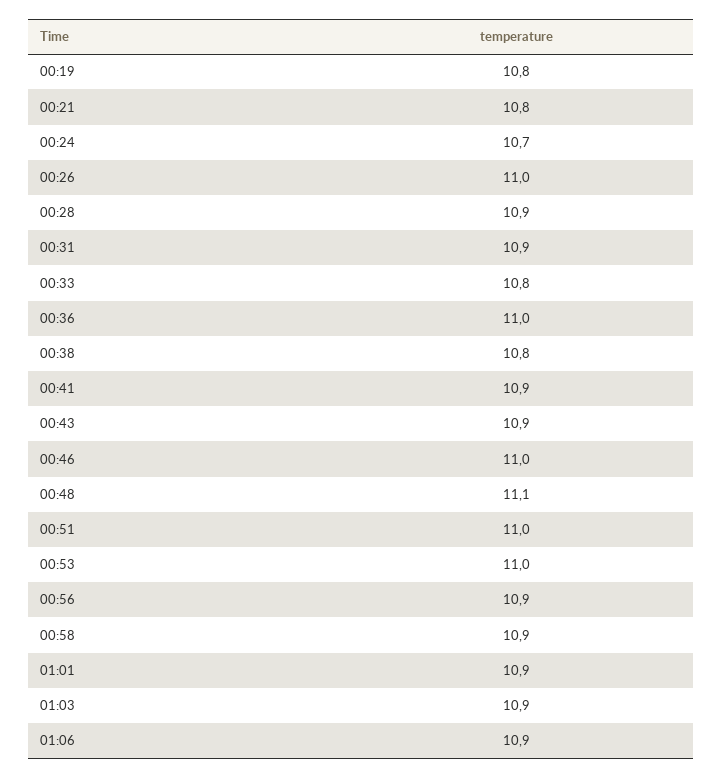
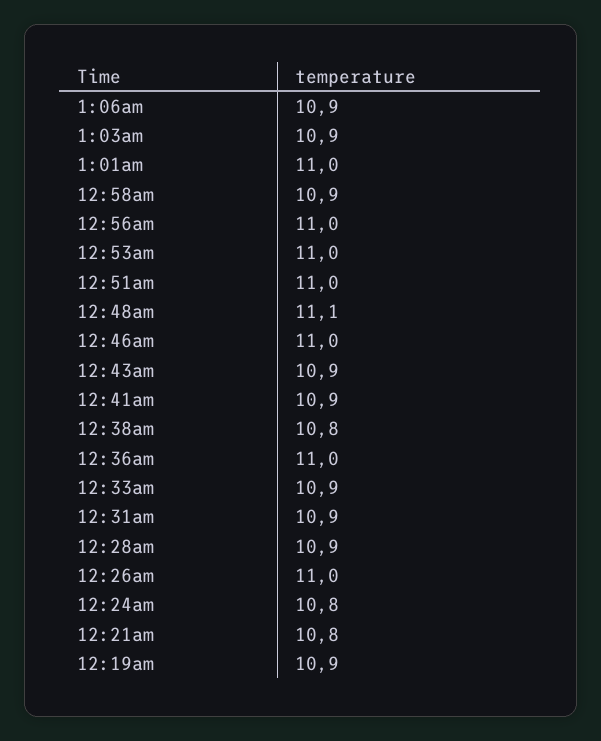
00:19: 10.8 -> 10.9
00:24: 10.7 -> 10.8
00:33: 10.8 -> 10.9
00:56: 10.9 -> 11
01:01: 10.9 -> 11

